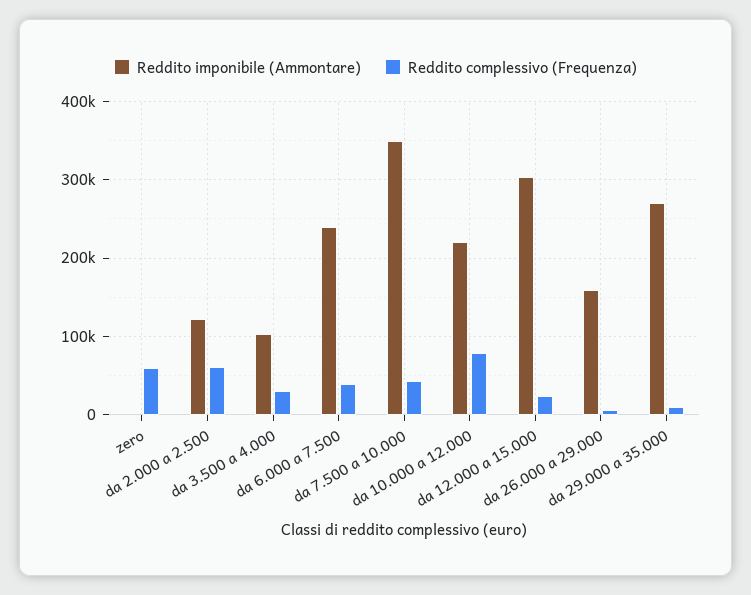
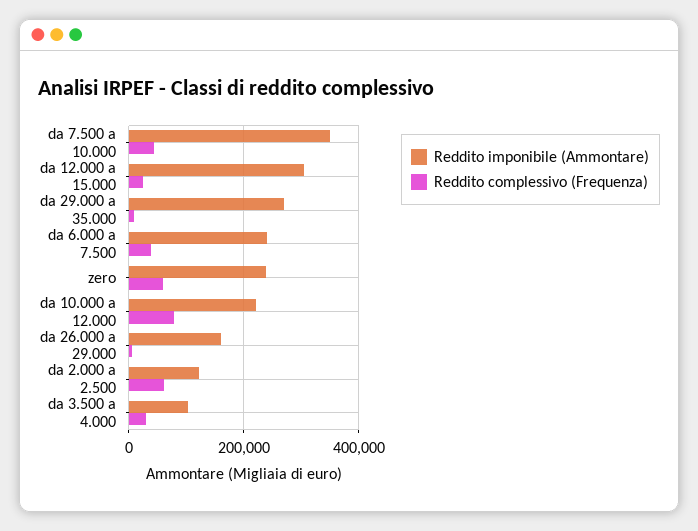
Reddito imponibile (Ammontare), zero: 0 -> 240000

